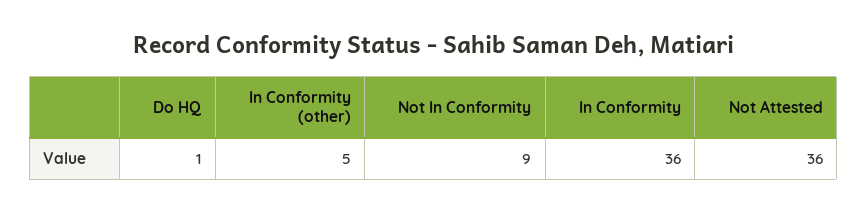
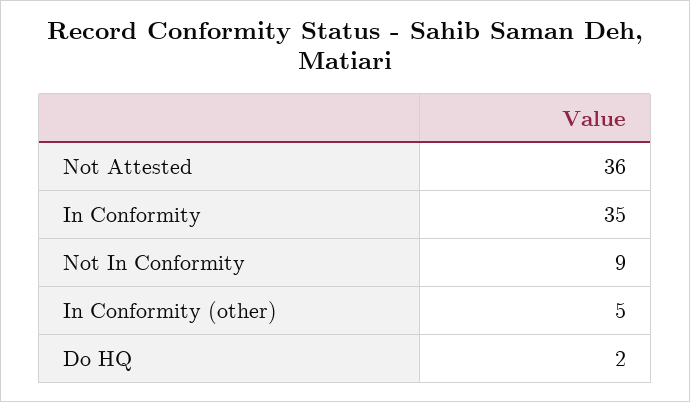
Do HQ: 1 -> 2
In Conformity: 36 -> 35

